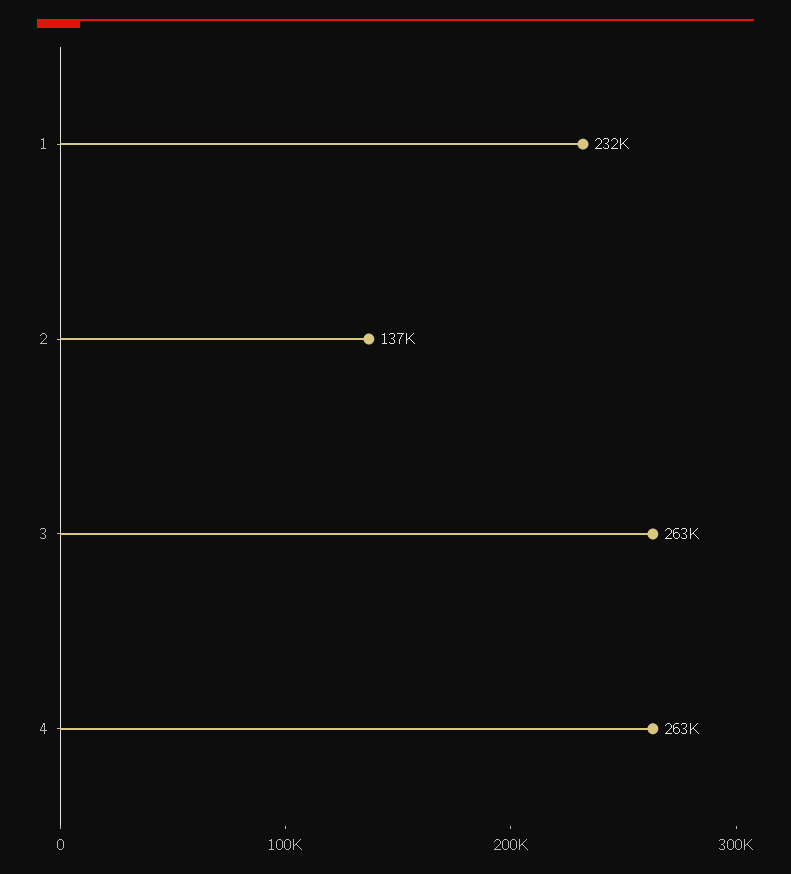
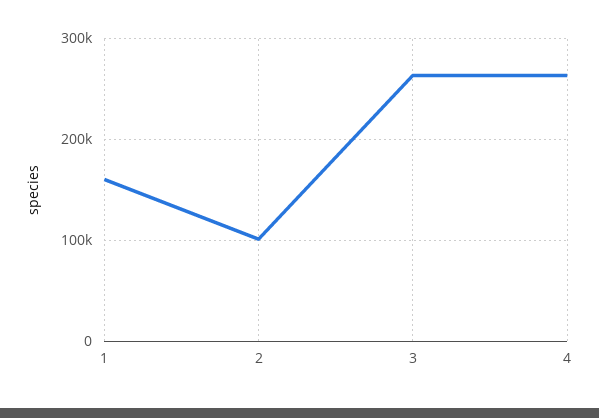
1: 232000 -> 160000
2: 137000 -> 100000

